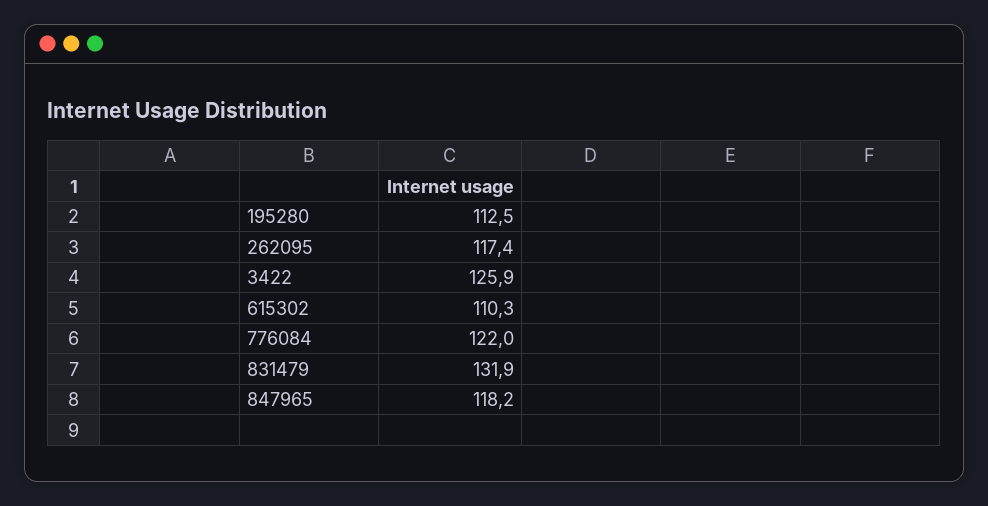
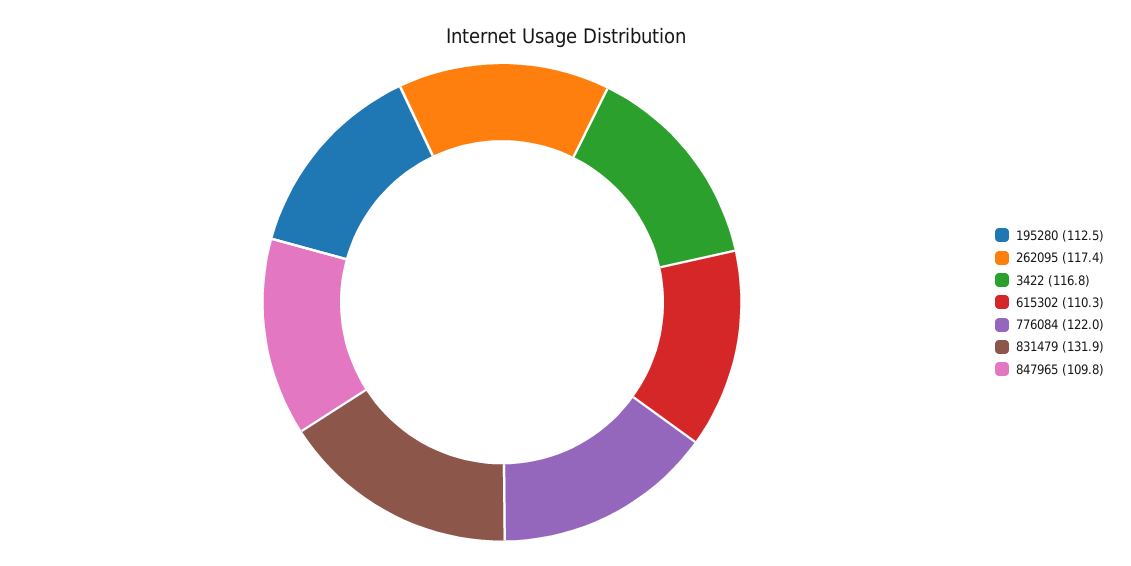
3422: 125.9 -> 116.8
847965: 118.2 -> 109.8

